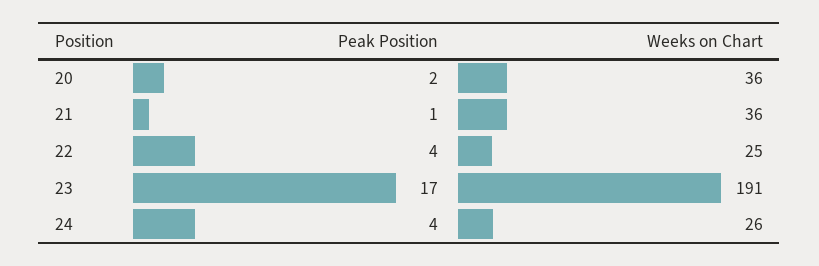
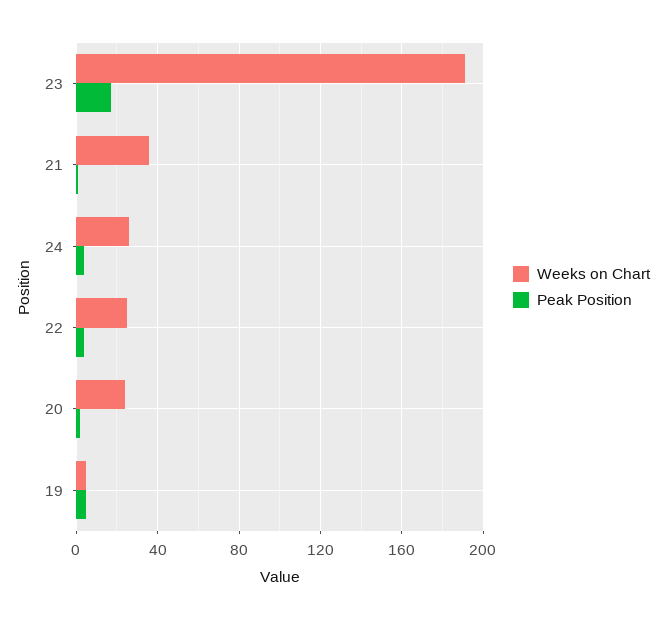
Weeks on Chart, 20: 36 -> 25
Weeks on Chart, 19: none -> 5
Peak Position, 19: none -> 5

